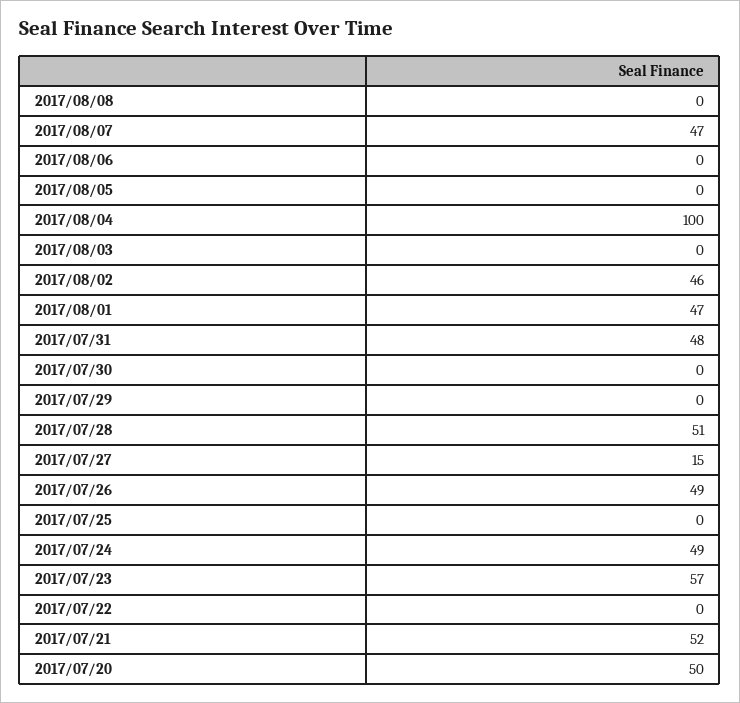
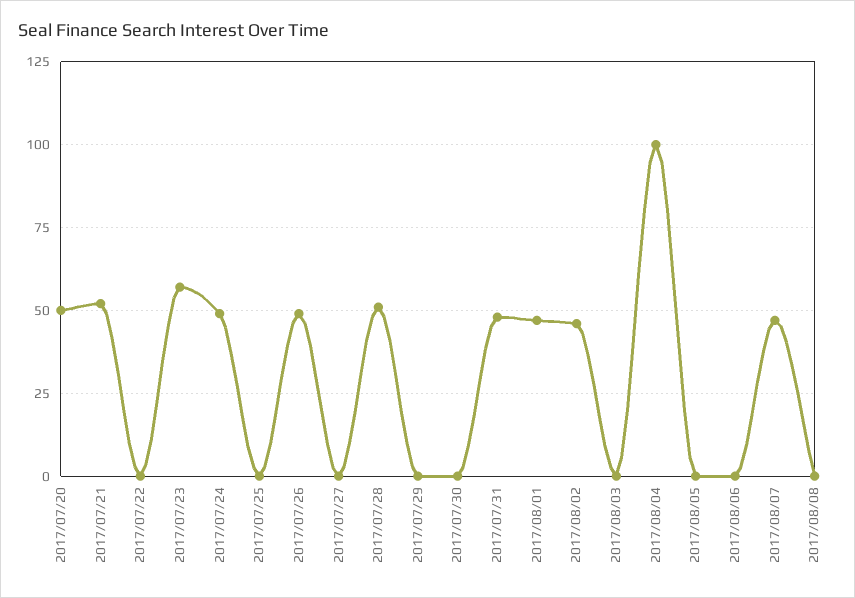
2017/07/27: 15 -> 0

